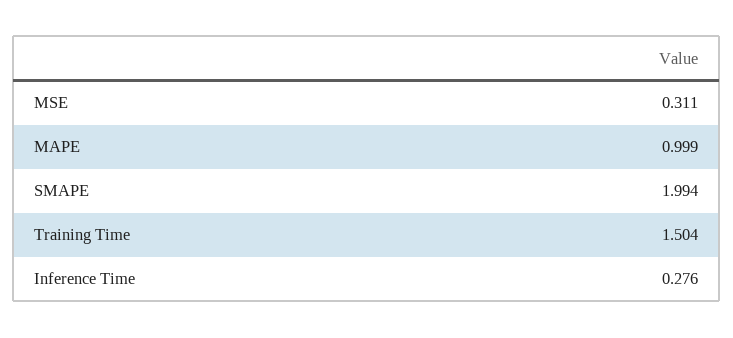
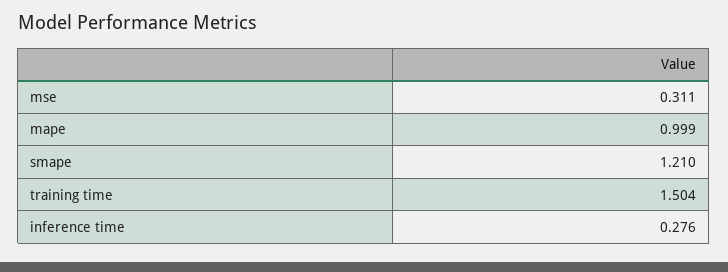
SMAPE: 1.994 -> 1.21

